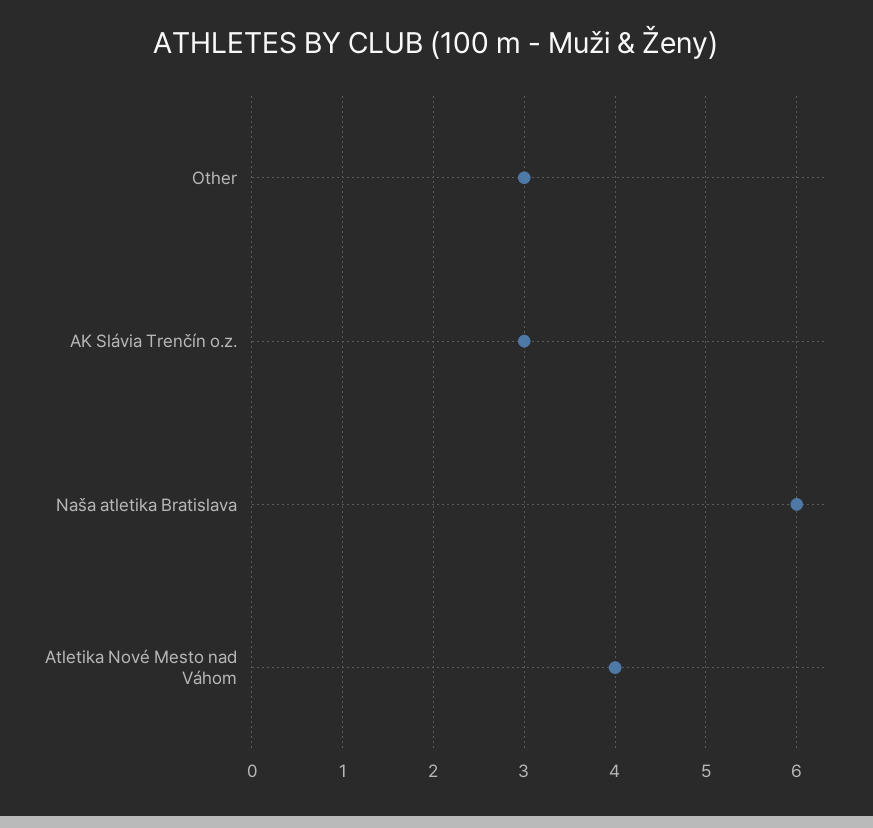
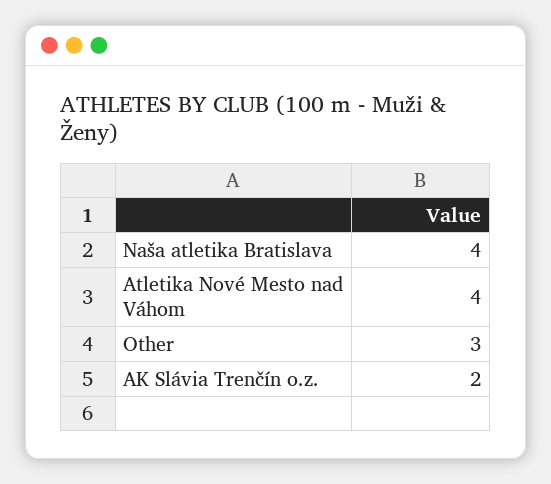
AK Slávia Trenčín o.z.: 3 -> 2
Naša atletika Bratislava: 6 -> 4

